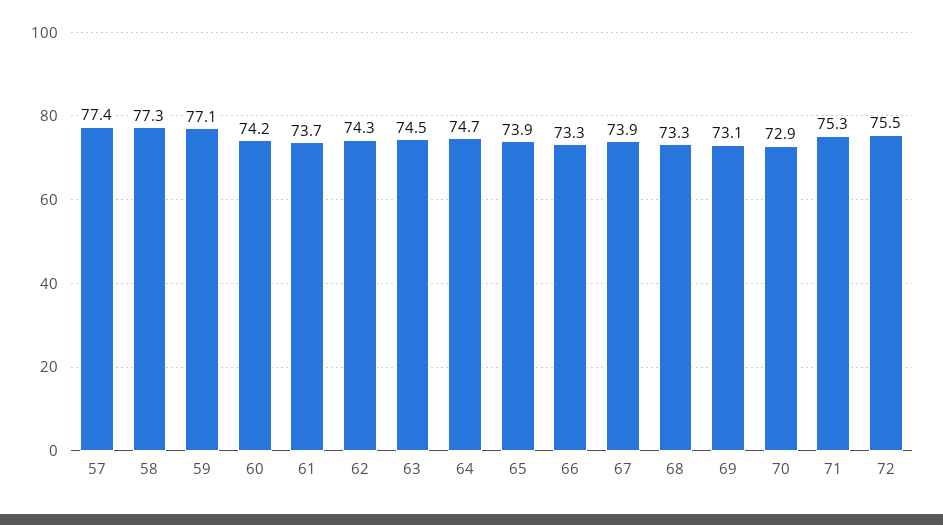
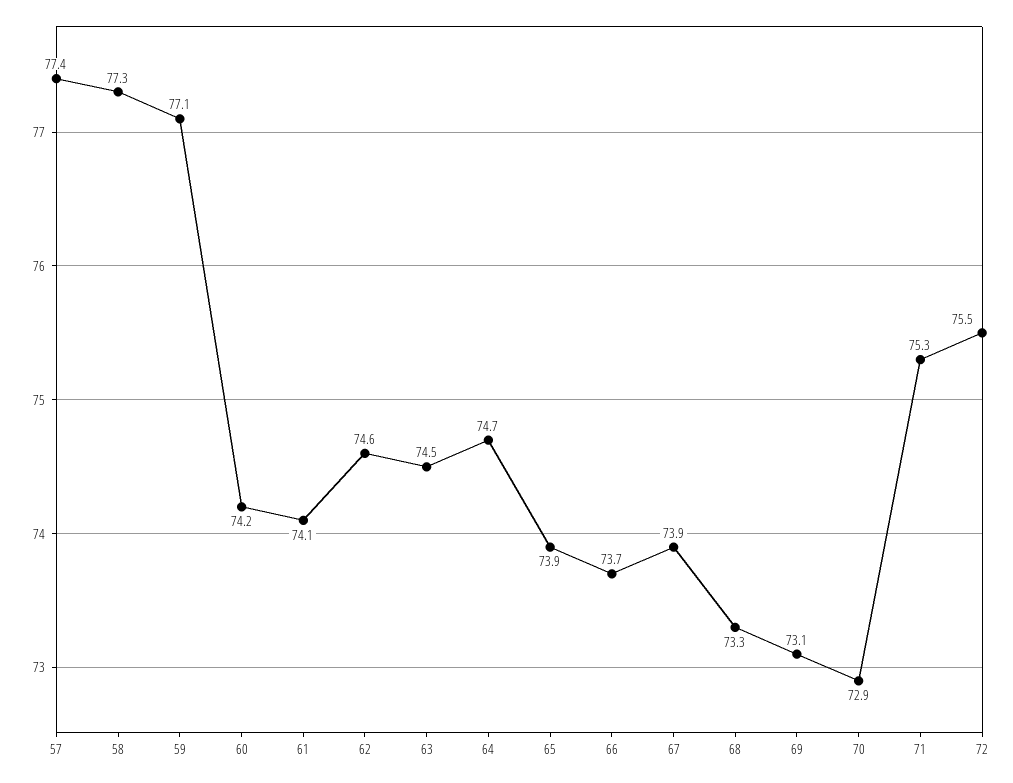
61: 73.7 -> 74.1
62: 74.3 -> 74.6
66: 73.3 -> 73.7

